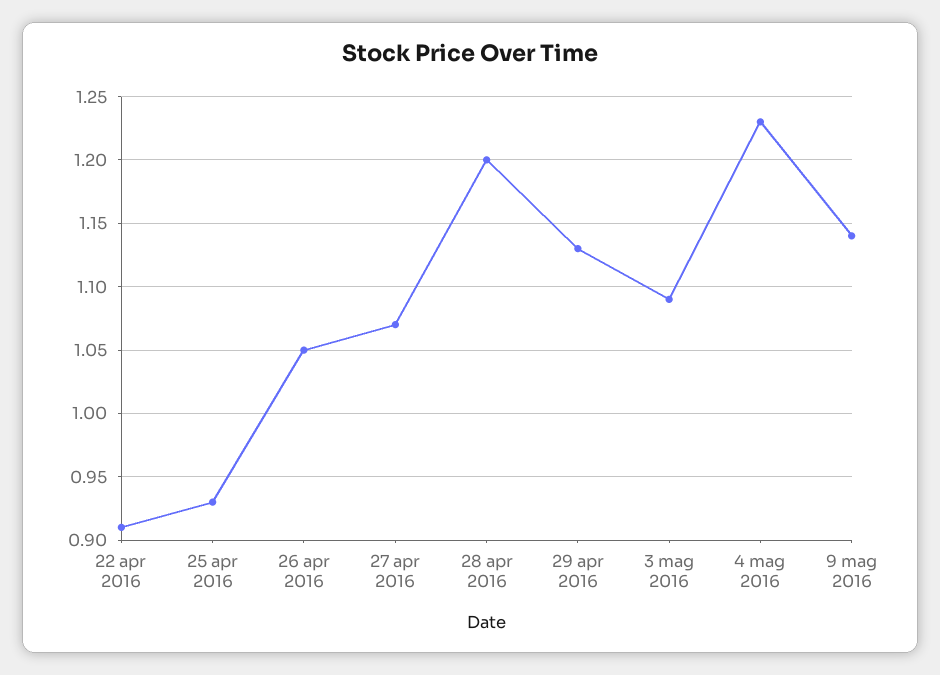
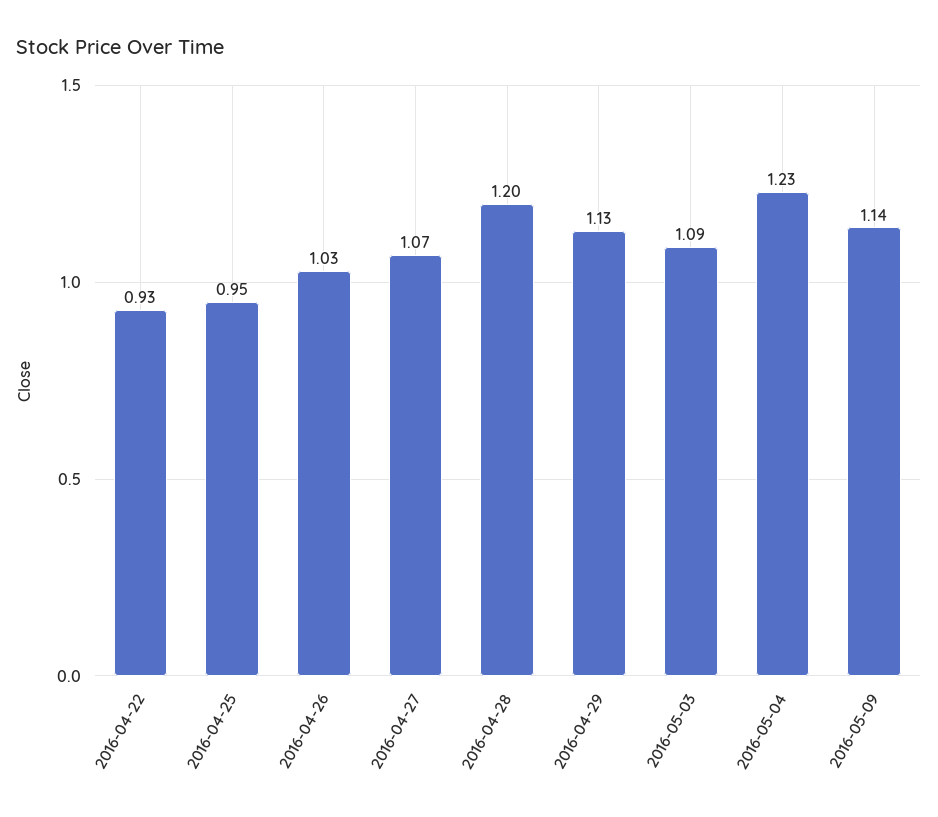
22 apr 2016: 0.91 -> 0.93
25 apr 2016: 0.93 -> 0.95
26 apr 2016: 1.05 -> 1.03

